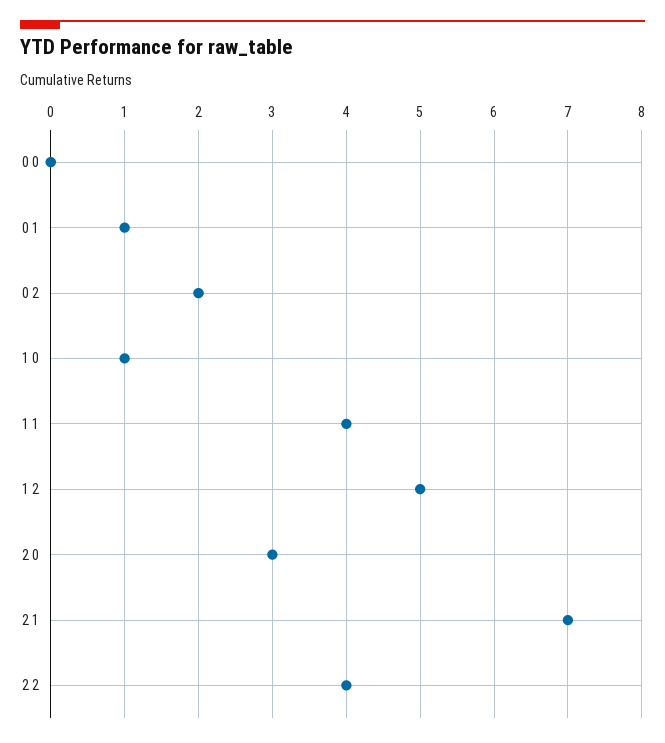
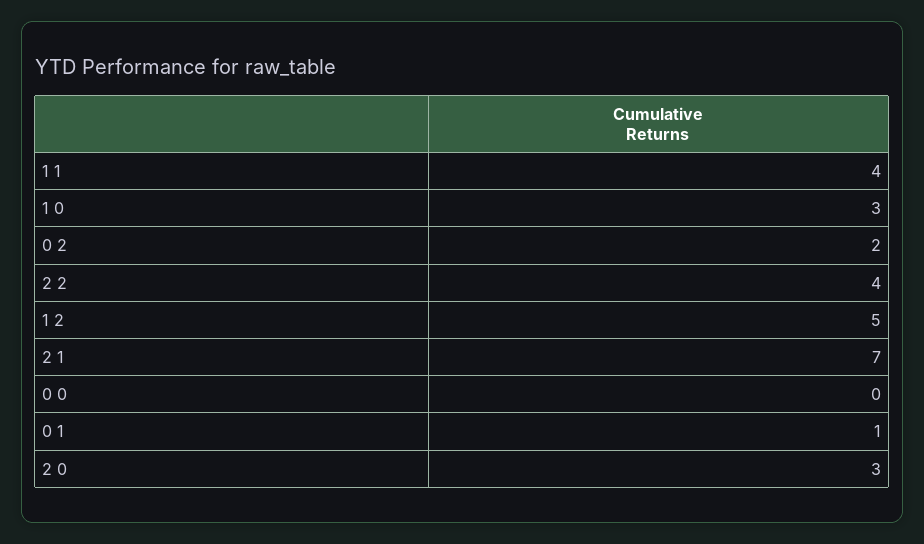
1 0: 1 -> 3

